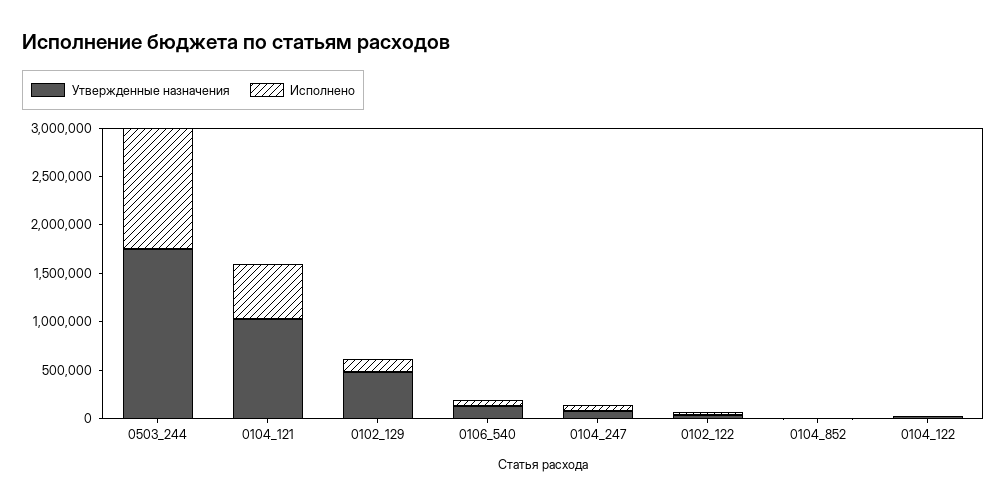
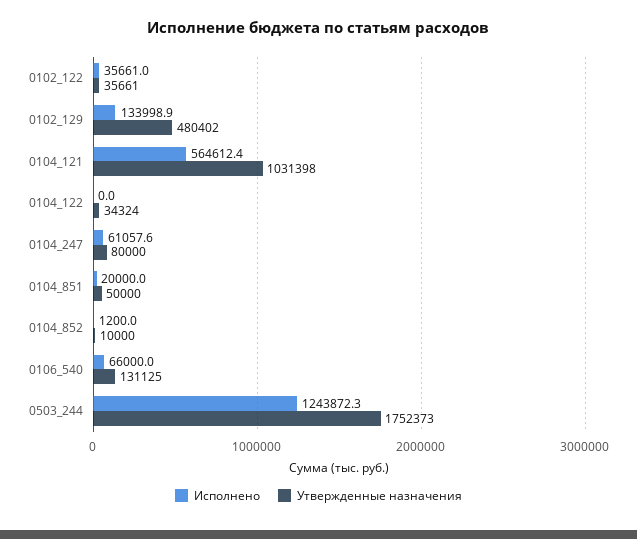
Исполнено, 0104_851: none -> 20000
Утвержденные назначения, 0104_851: none -> 50000

